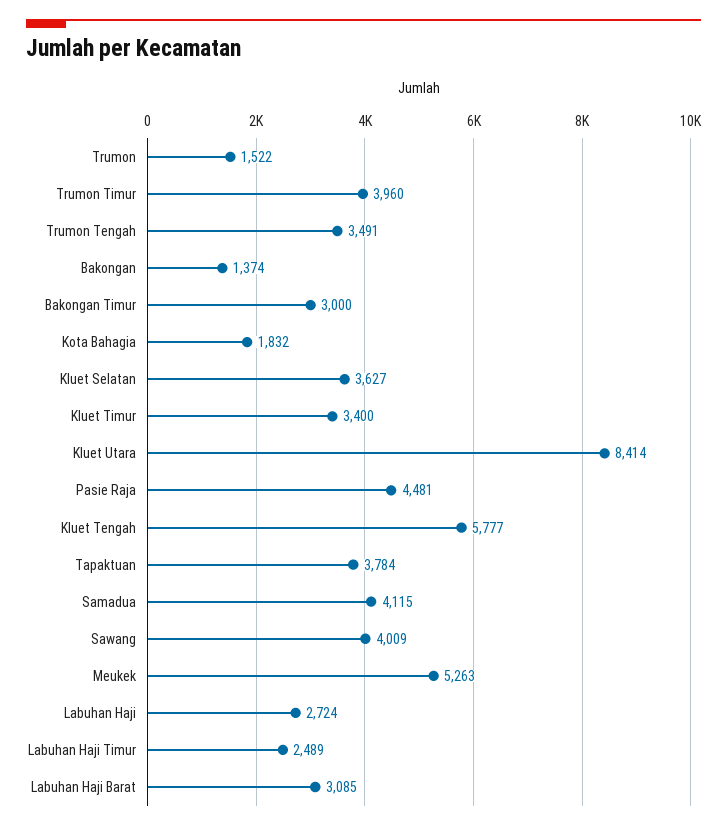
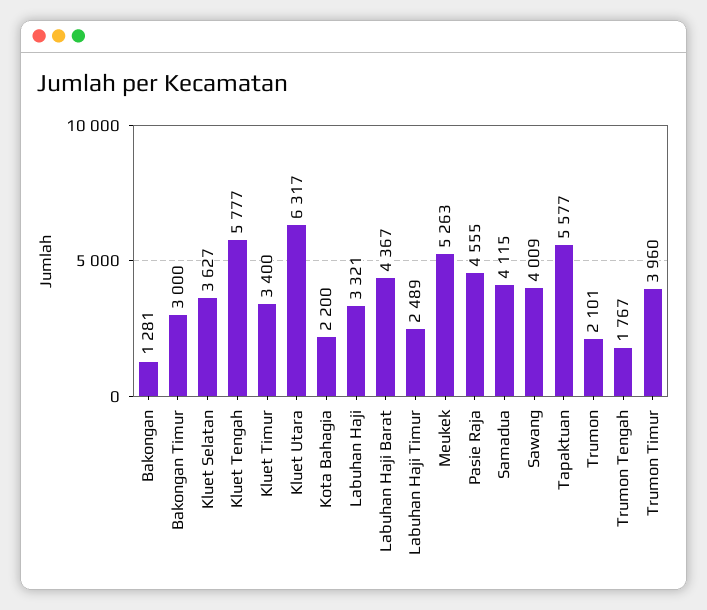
Trumon: 1522 -> 2101
Trumon Tengah: 3491 -> 1767
Bakongan: 1374 -> 1281
Kota Bahagia: 1832 -> 2200
Kluet Utara: 8414 -> 6317
Pasie Raja: 4481 -> 4555
Tapaktuan: 3784 -> 5577
Labuhan Haji: 2724 -> 3321
Labuhan Haji Barat: 3085 -> 4367

